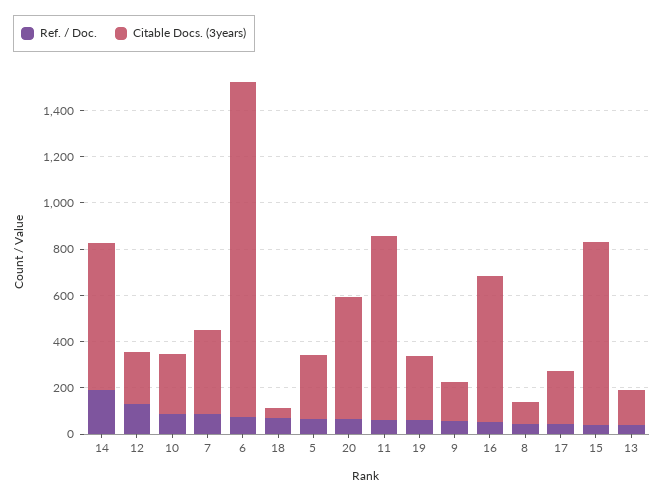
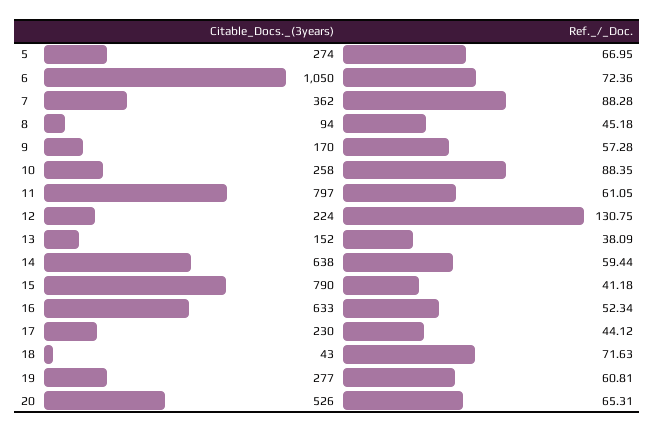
Ref. / Doc., 14: 200 -> 59.44
Citable Docs. (3years), 6: 1450 -> 1050

